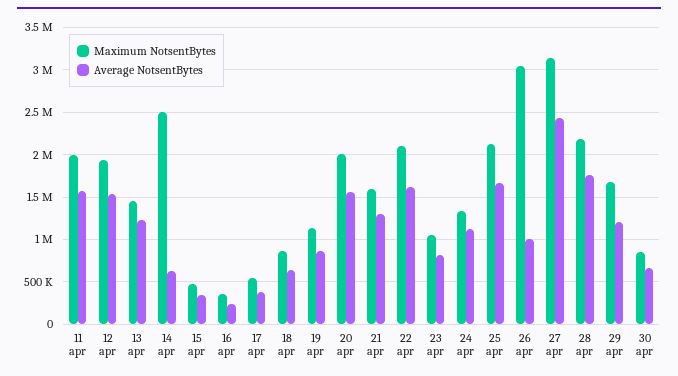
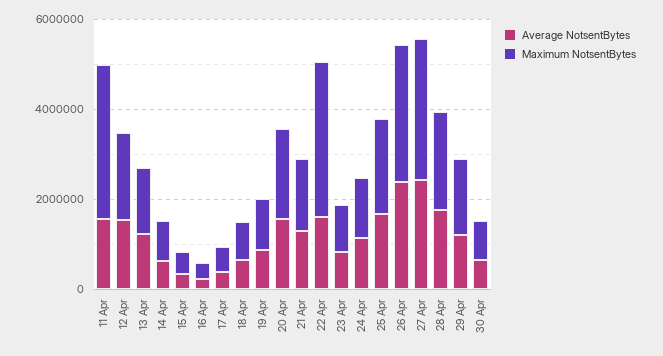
Maximum NotsentBytes, 11 apr: 2000000 -> 3500000
Maximum NotsentBytes, 14 apr: 2500000 -> 1000000
Maximum NotsentBytes, 22 apr: 2100000 -> 3500000
Average NotsentBytes, 26 apr: 1000000 -> 2500000

